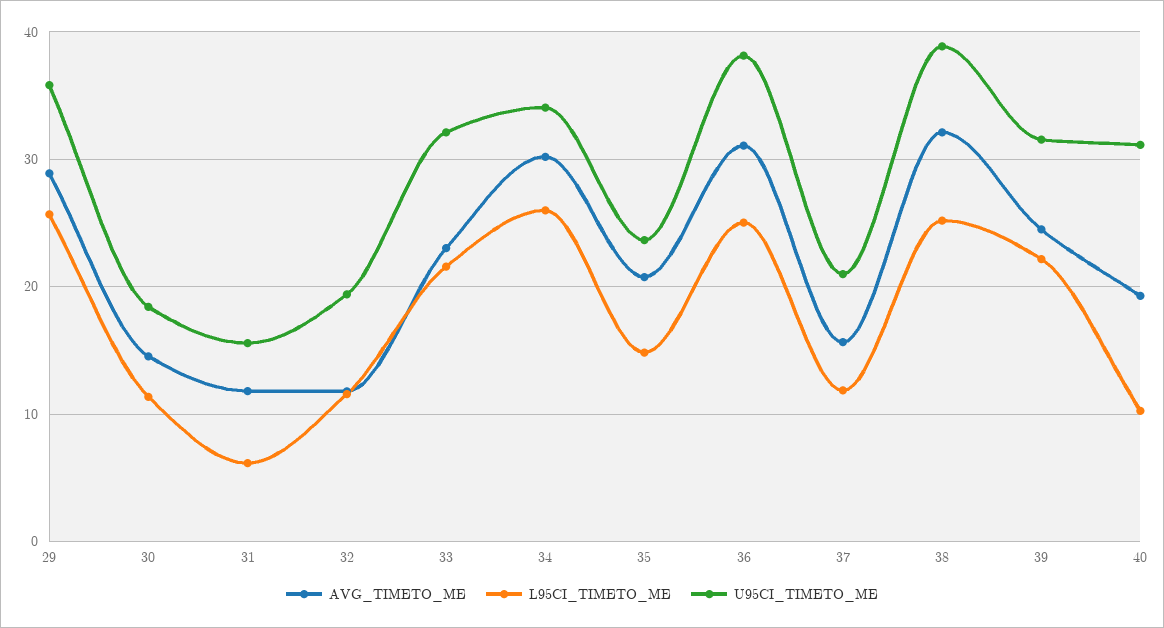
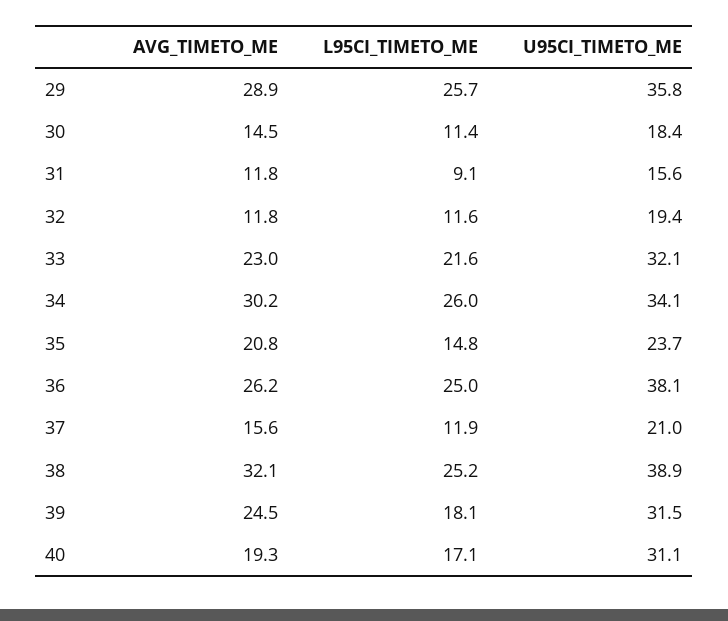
L95CI_TIMETO_ME, 31: 6 -> 9.1
AVG_TIMETO_ME, 36: 31 -> 26.2
L95CI_TIMETO_ME, 39: 22 -> 18.1
L95CI_TIMETO_ME, 40: 10 -> 17.1

